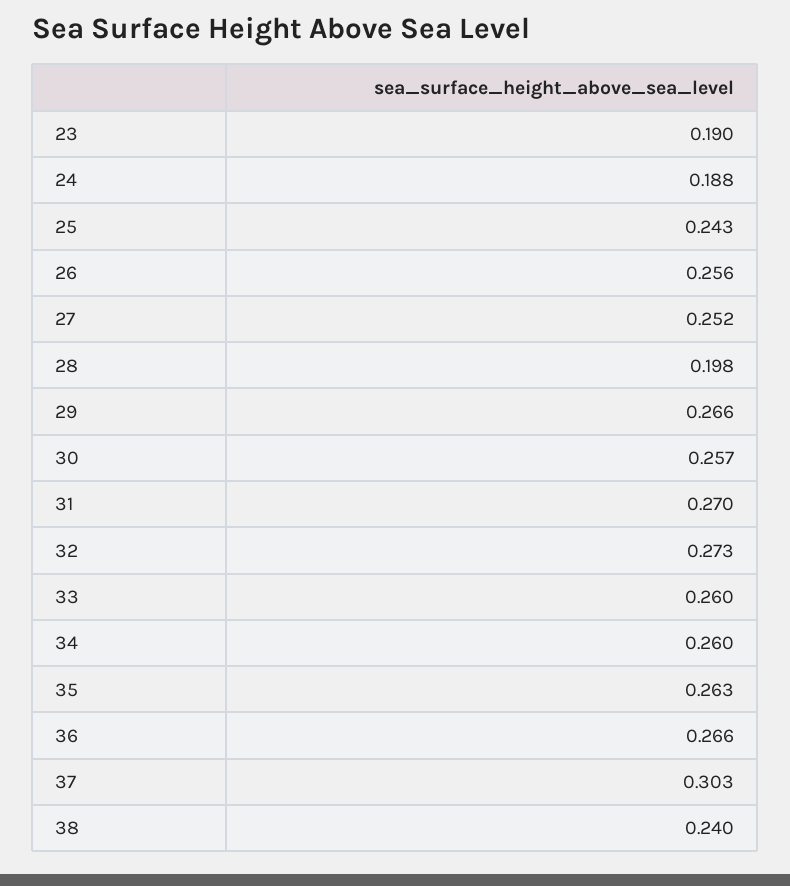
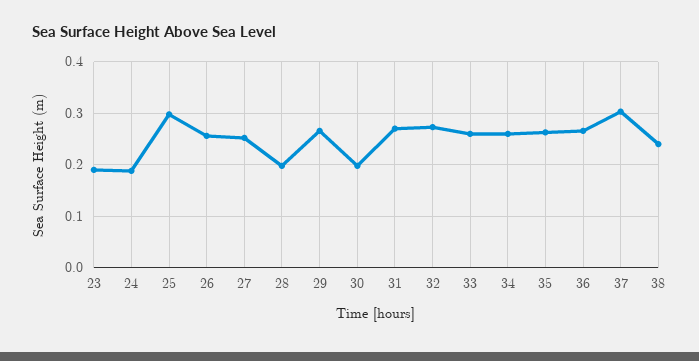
25: 0.243 -> 0.3
30: 0.257 -> 0.2

